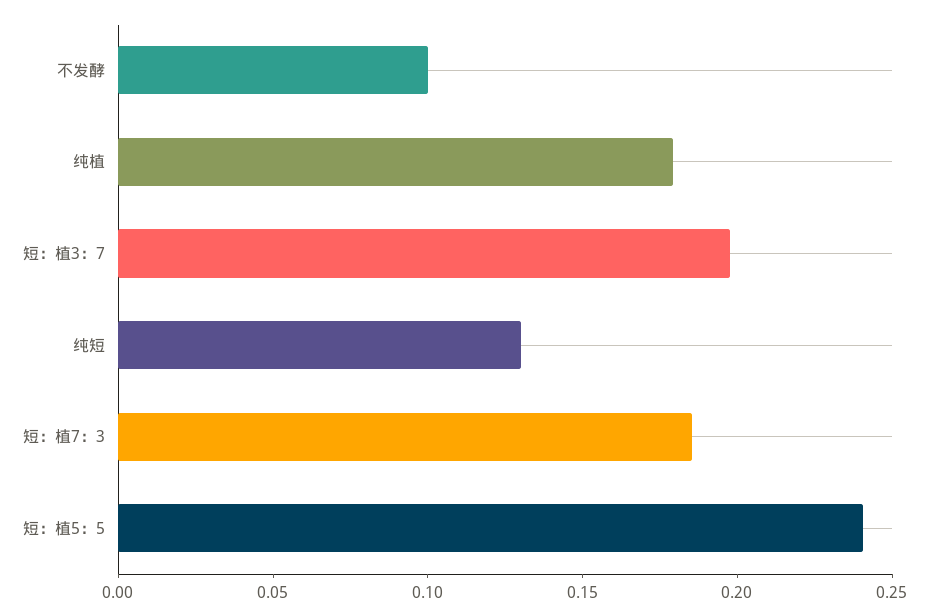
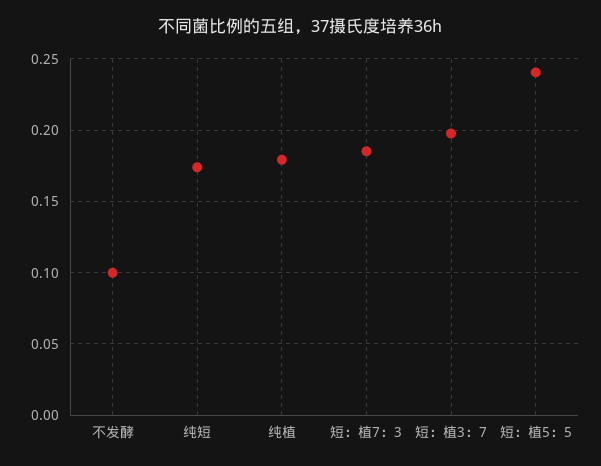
纯短: 0.13 -> 0.175

